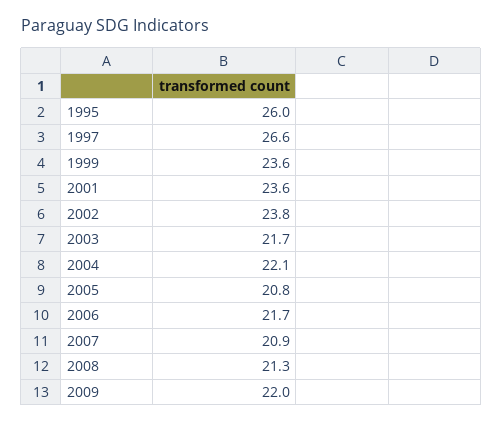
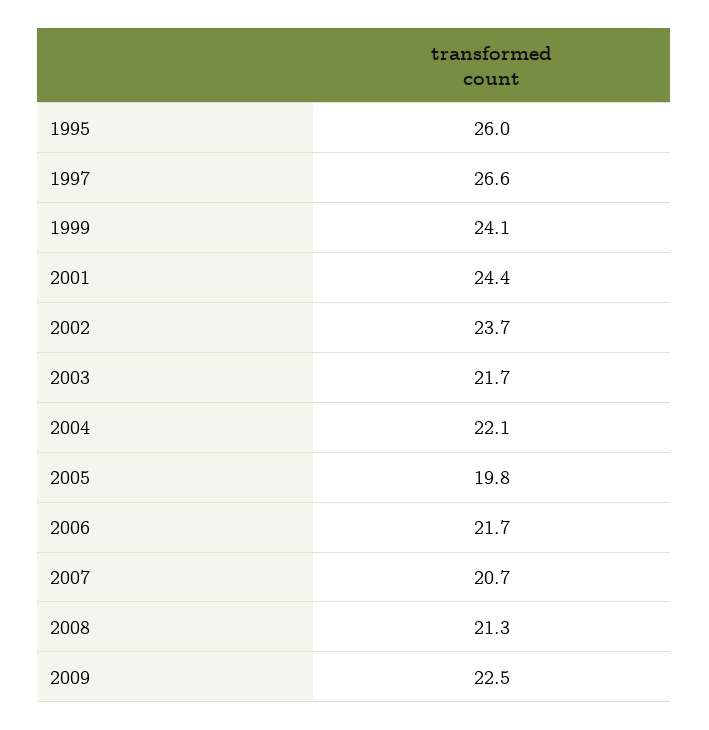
1999: 23.6 -> 24.1
2001: 23.6 -> 24.4
2002: 23.8 -> 23.7
2005: 20.8 -> 19.8
2007: 20.9 -> 20.7
2009: 22 -> 22.5

